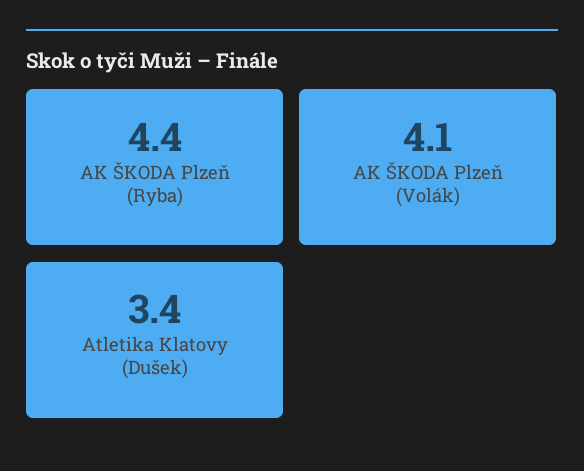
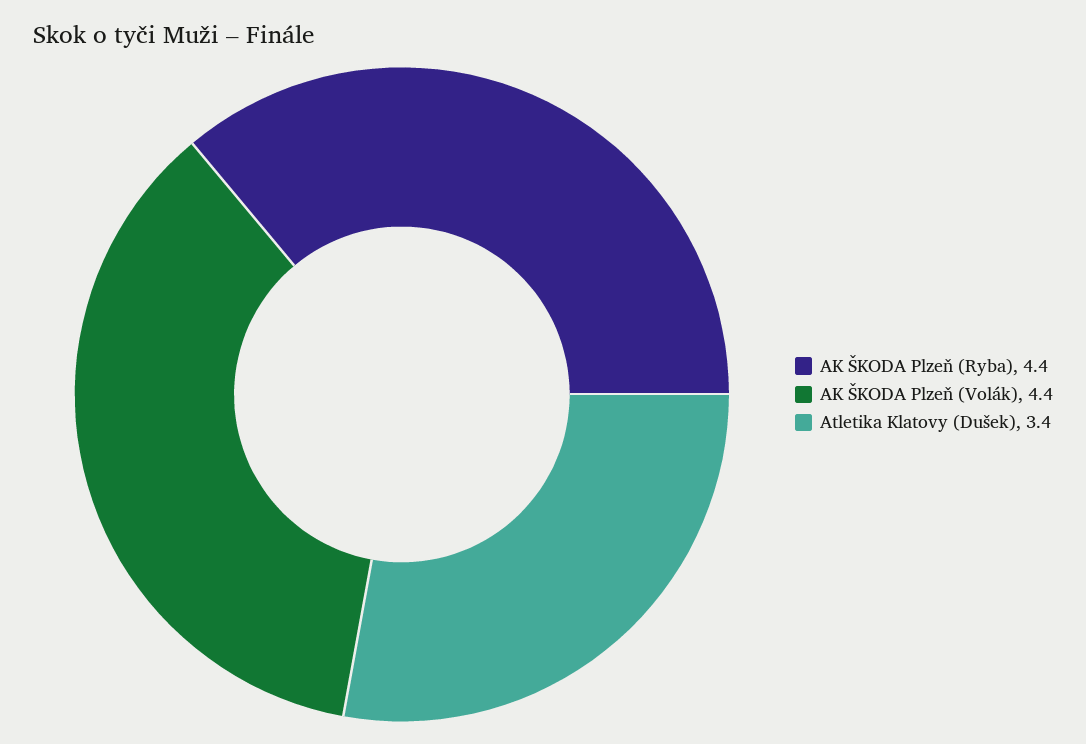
AK ŠKODA Plzeň (Volák): 4.1 -> 4.4

